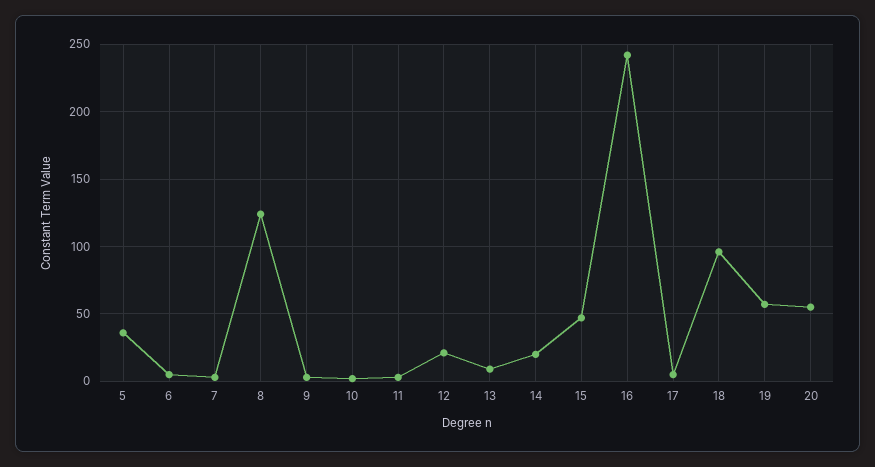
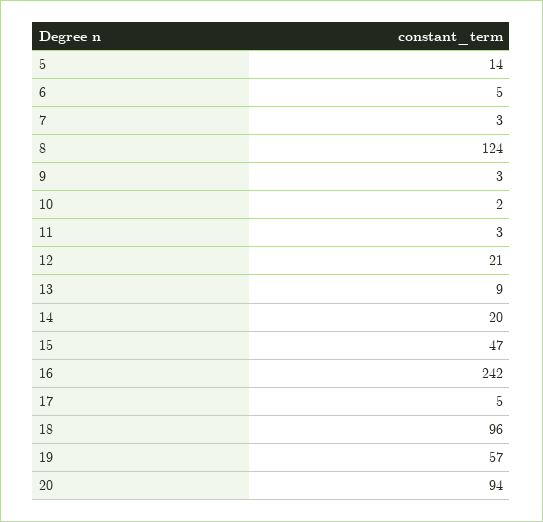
5: 35 -> 14
20: 55 -> 94

